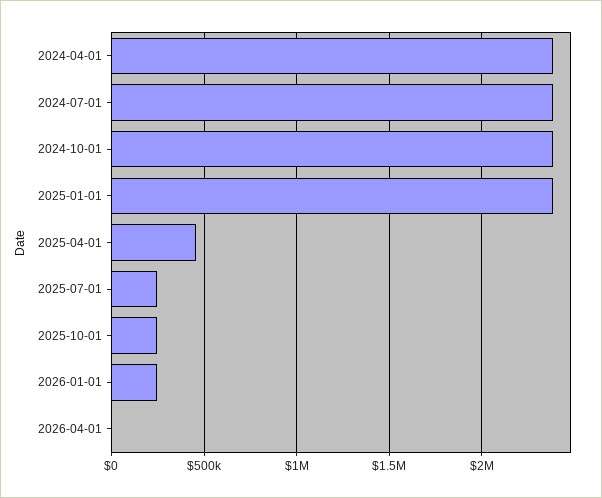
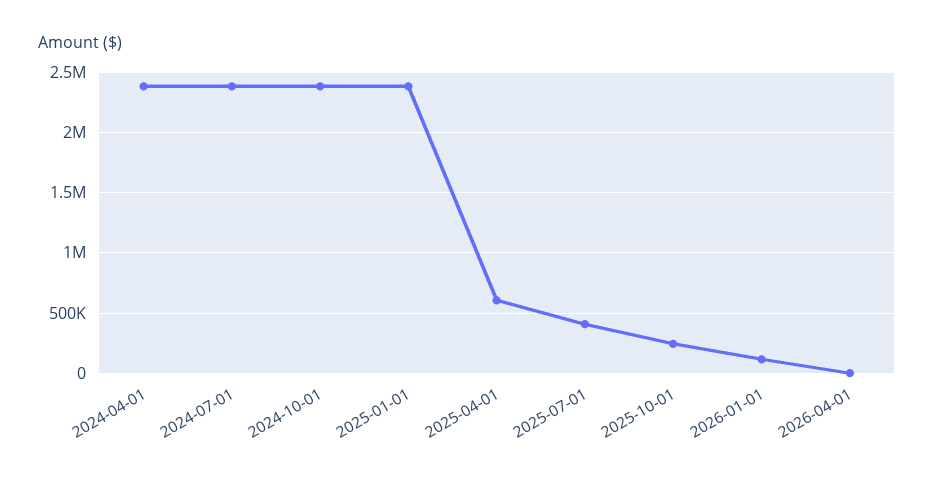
2025-04-01: 450000 -> 600000
2025-07-01: 250000 -> 400000
2026-01-01: 250000 -> 100000

